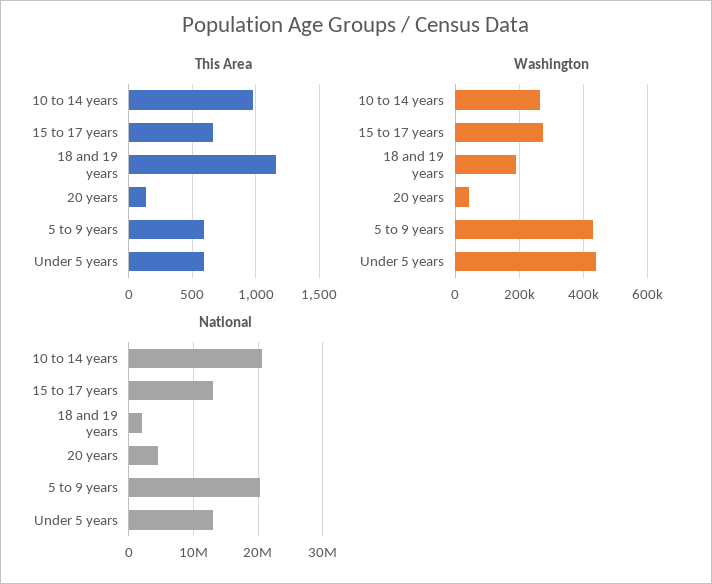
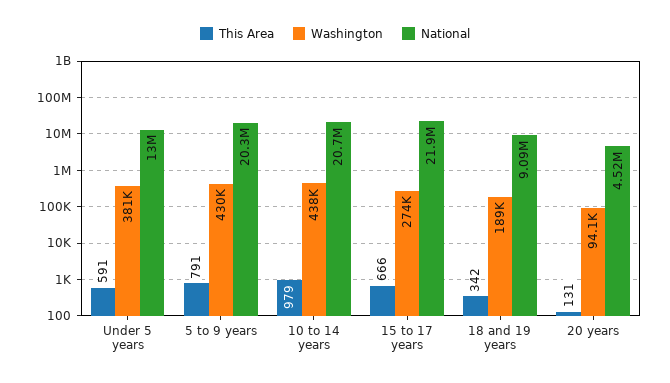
This Area, 18 and 19 years: 1150 -> 342
This Area, 5 to 9 years: 600 -> 791
Washington, 10 to 14 years: 260000 -> 438000
Washington, 20 years: 40000 -> 94100
Washington, Under 5 years: 440000 -> 381000
National, 15 to 17 years: 13000000 -> 21900000
National, 18 and 19 years: 2000000 -> 9090000

